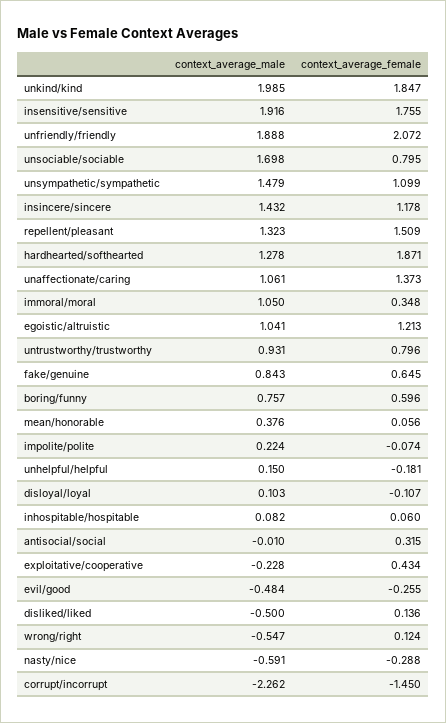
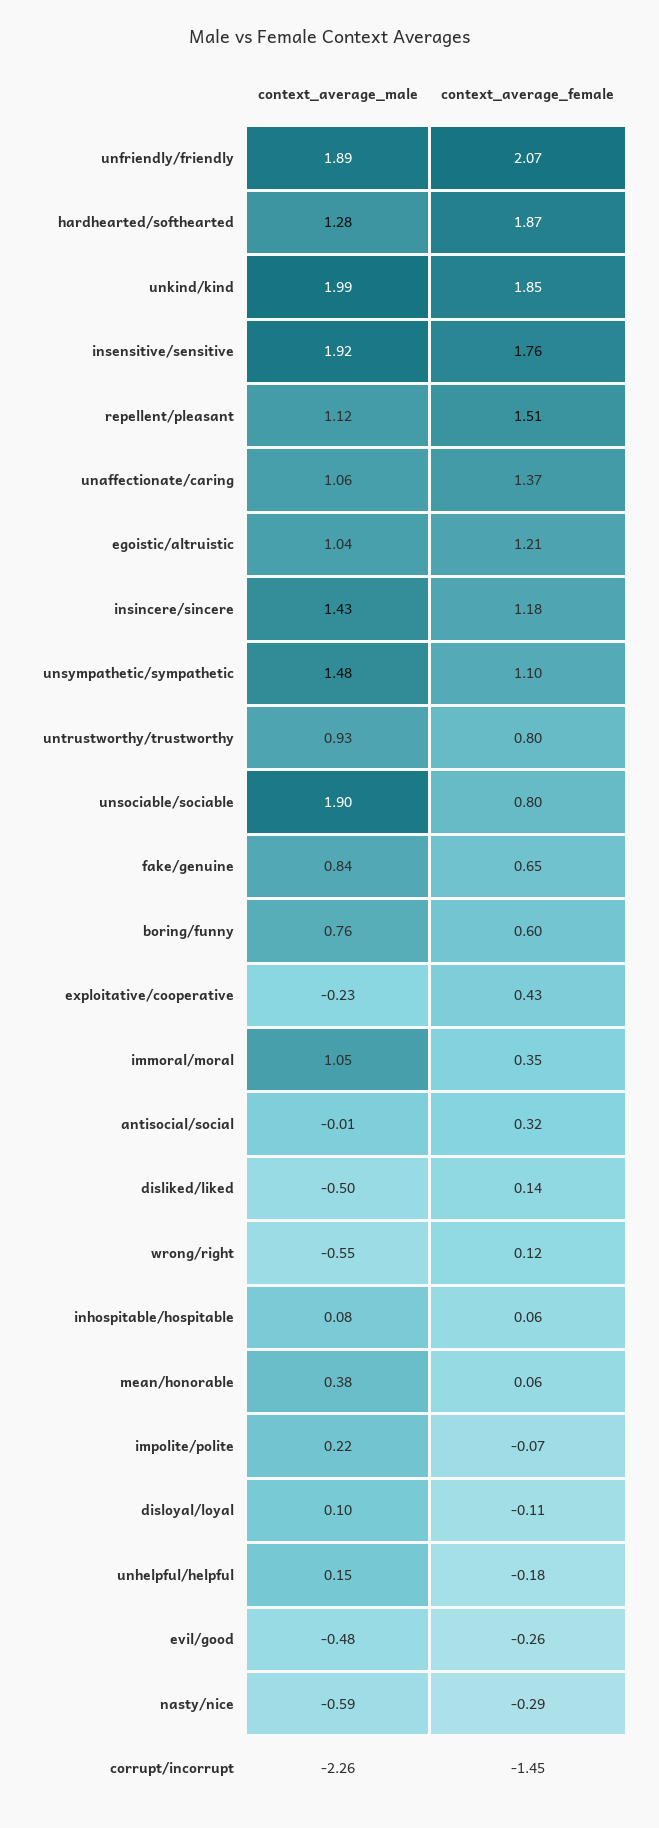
context_average_male, unsociable/sociable: 1.698 -> 1.9
context_average_male, repellent/pleasant: 1.323 -> 1.12

